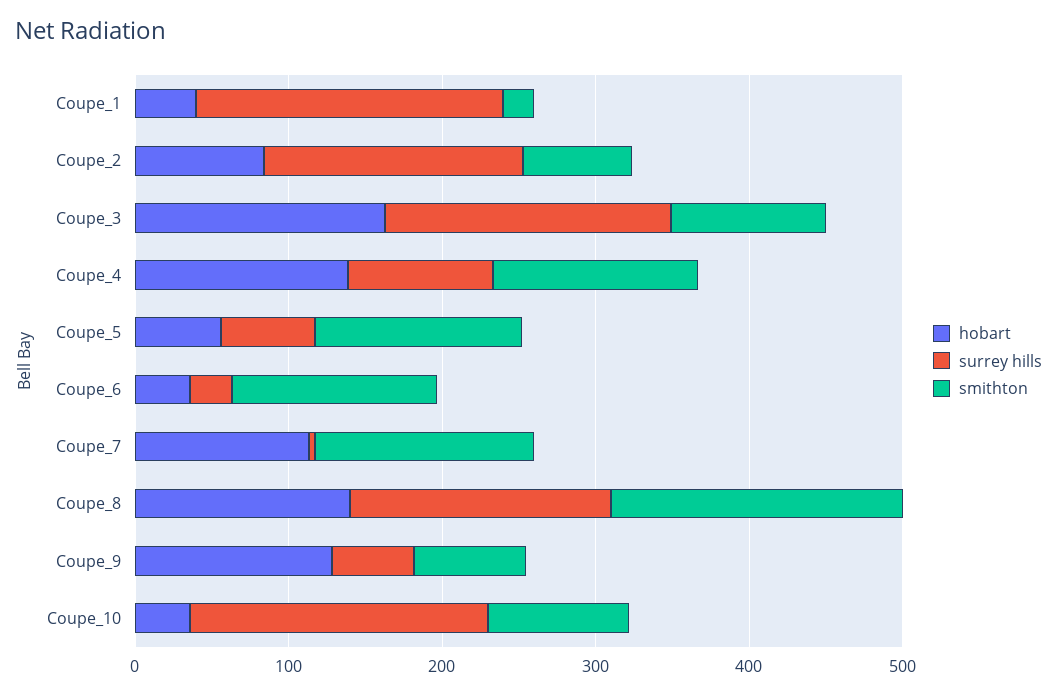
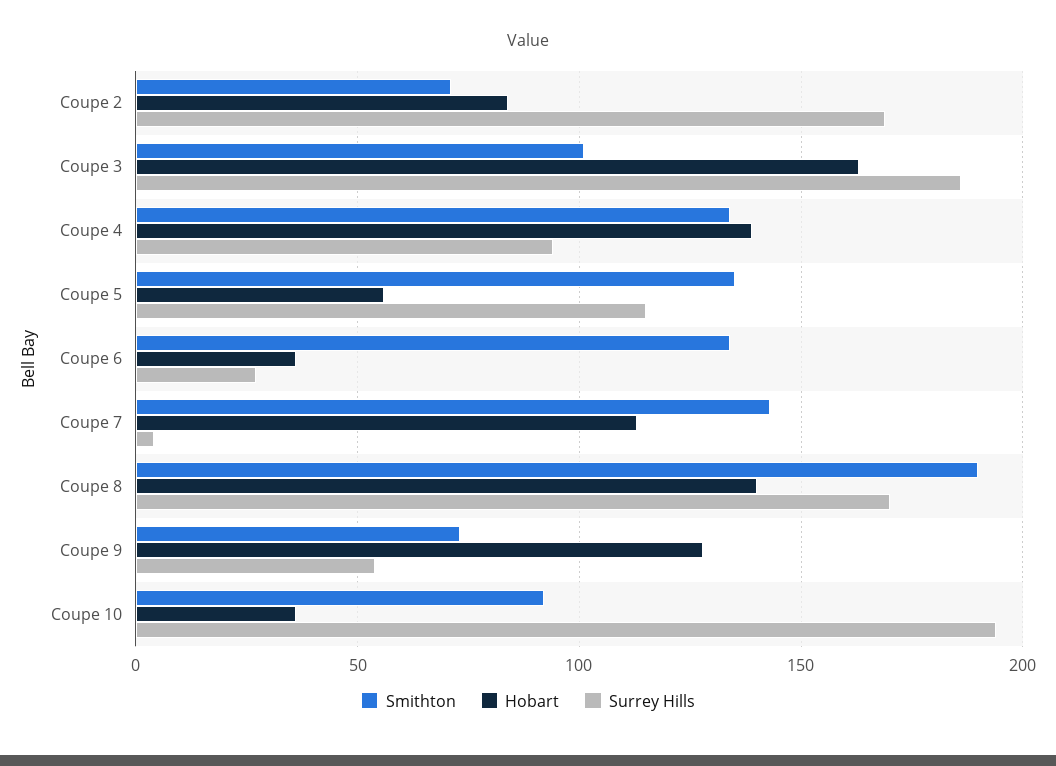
hobart, Coupe_1: 40 -> none
surrey hills, Coupe_1: 200 -> none
smithton, Coupe_1: 20 -> none
surrey hills, Coupe_5: 60 -> 115

